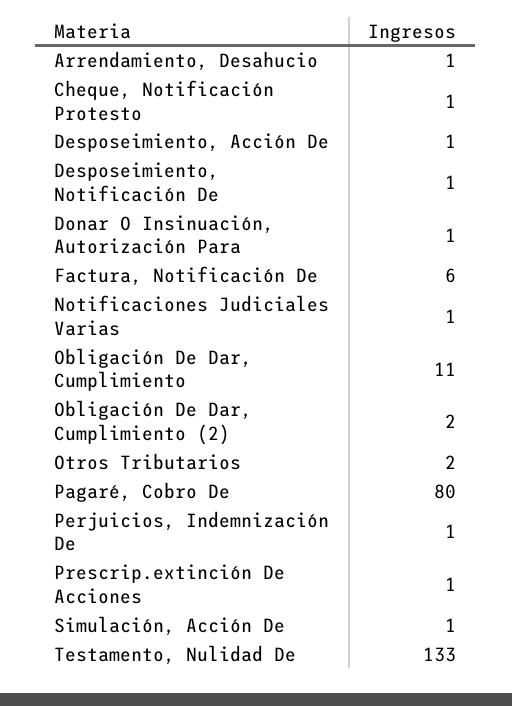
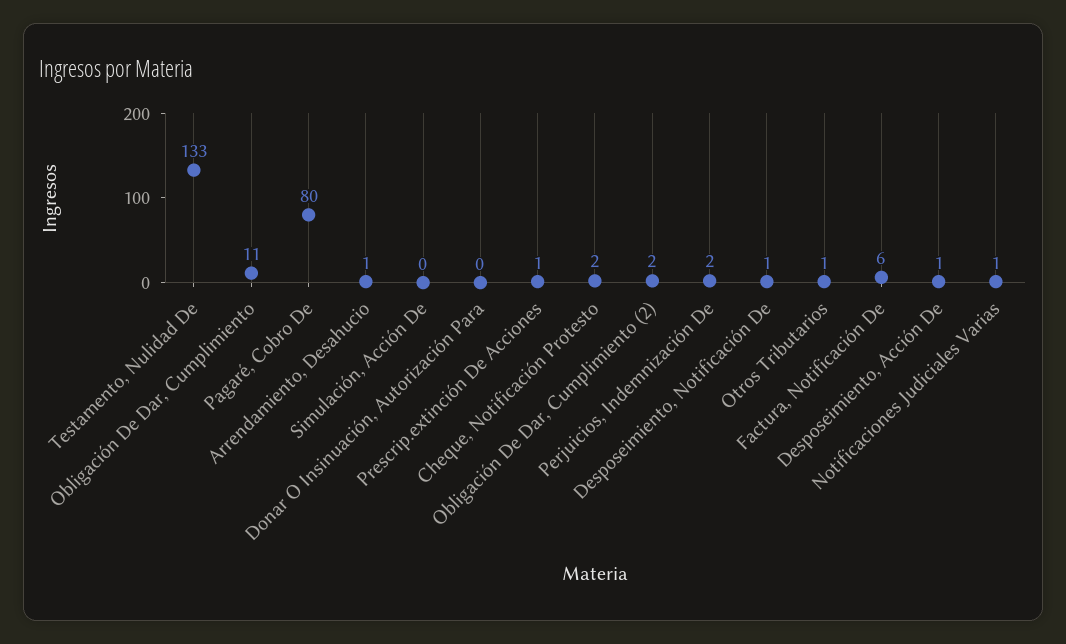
Cheque, Notificación Protesto: 1 -> 2
Donar O Insinuación, Autorización Para: 1 -> 0
Otros Tributarios: 2 -> 1
Perjuicios, Indemnización De: 1 -> 2
Simulación, Acción De: 1 -> 0

